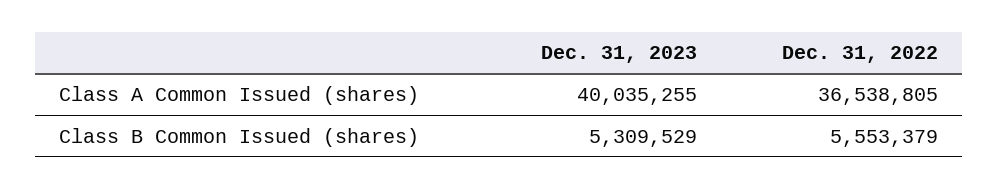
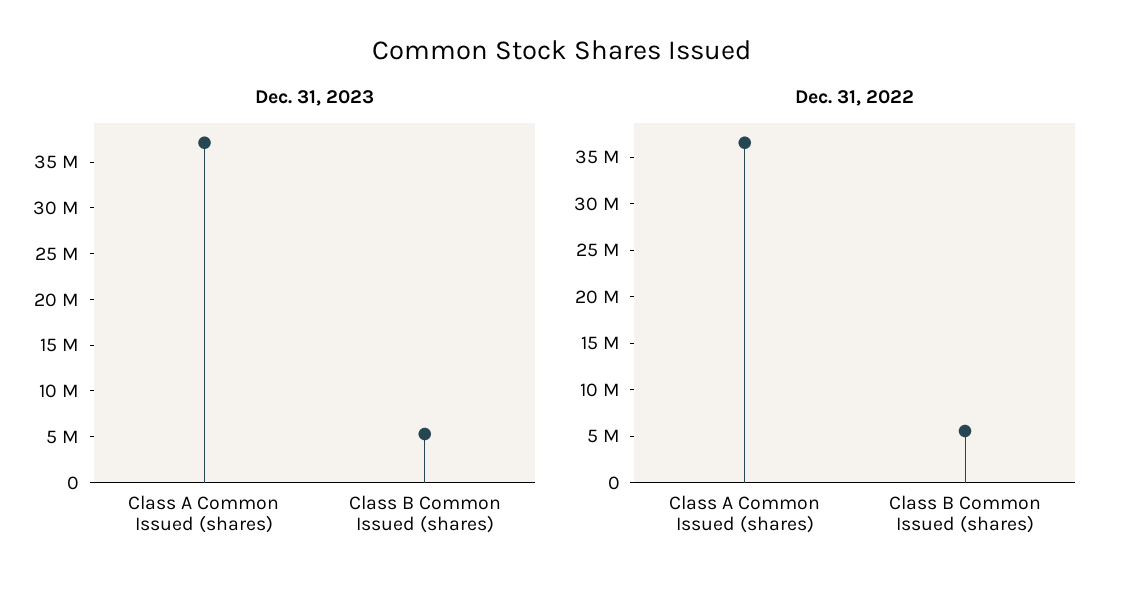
Dec. 31, 2023, Class A Common Issued (shares): 40035255 -> 37000000

